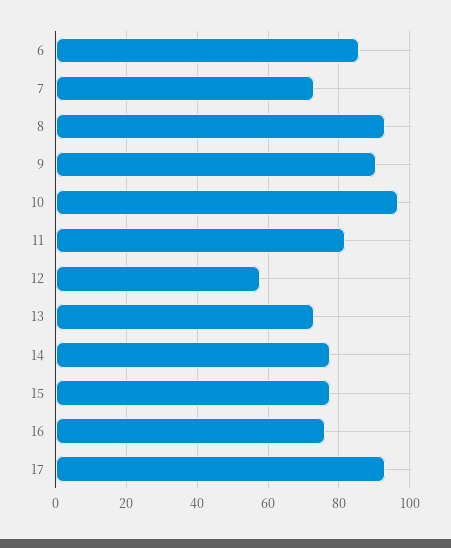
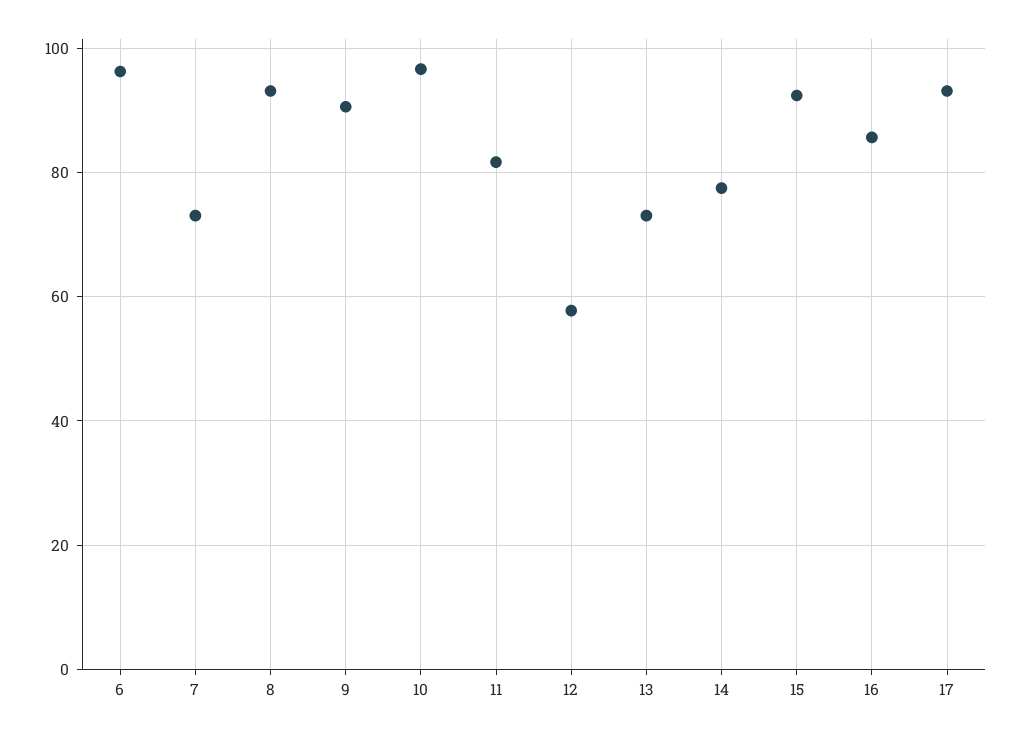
6: 86 -> 96
15: 78 -> 92
16: 76 -> 86

